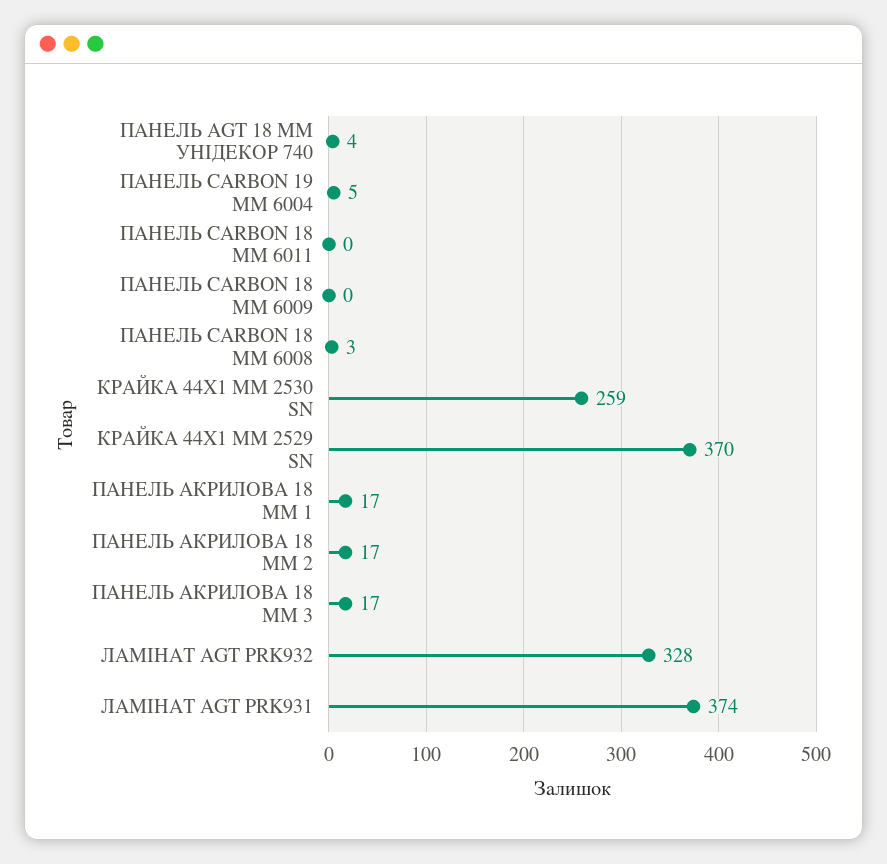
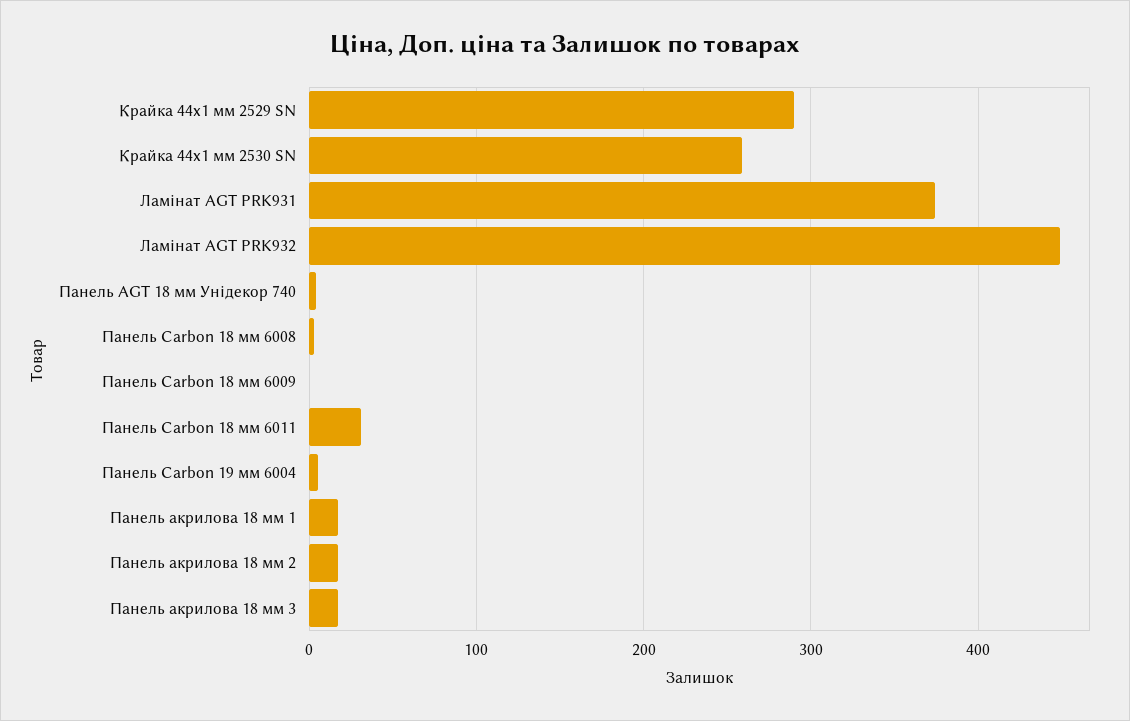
ПАНЕЛЬ CARBON 18 ММ 6011: 0 -> 30
КРАЙКА 44X1 ММ 2529 SN: 370 -> 290
ЛАМІНАТ AGT PRK932: 328 -> 450

